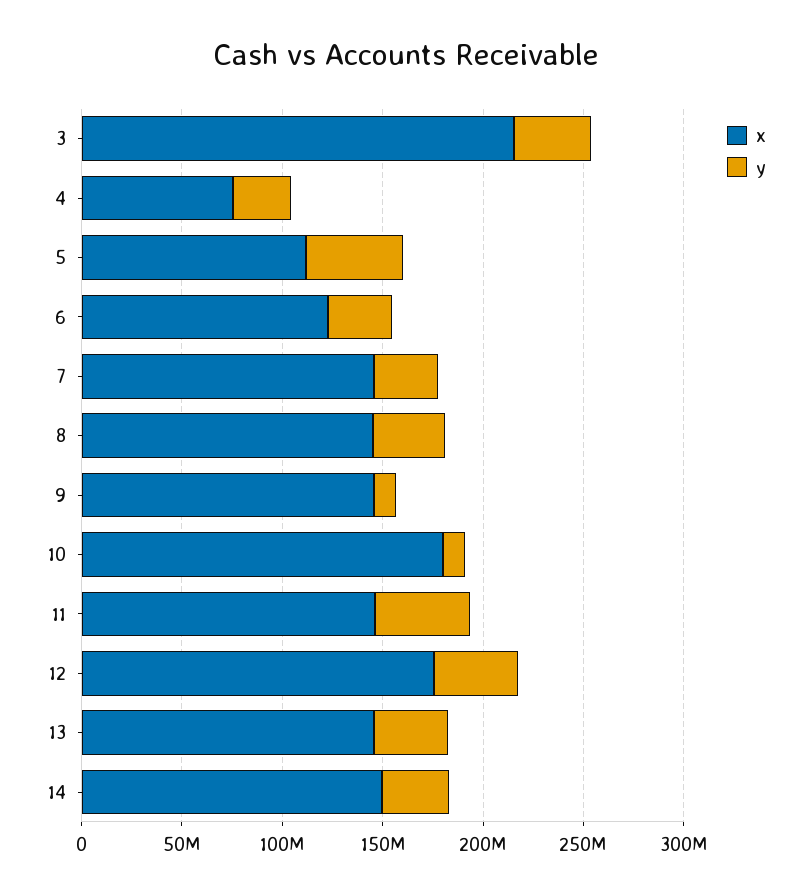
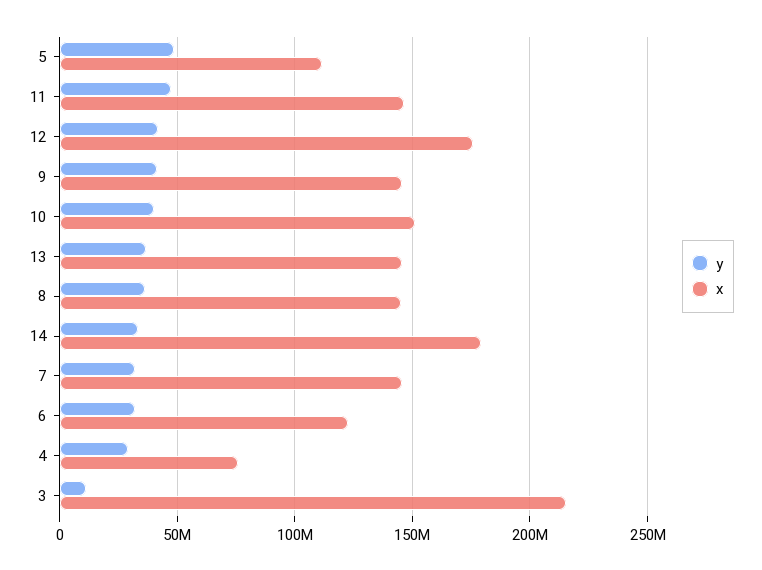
y, 3: 40000000 -> 10000000
y, 9: 10000000 -> 40000000
x, 10: 180000000 -> 150000000
y, 10: 10000000 -> 40000000
x, 14: 150000000 -> 180000000

